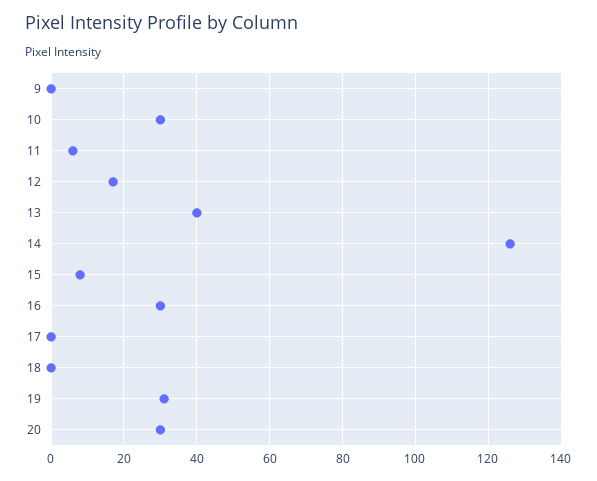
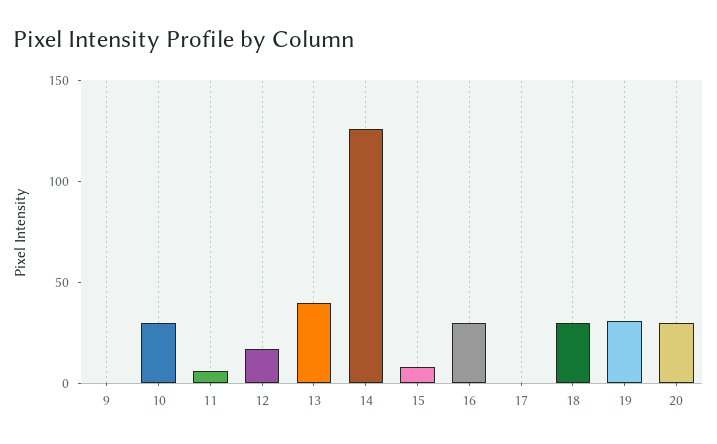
18: 0 -> 30

